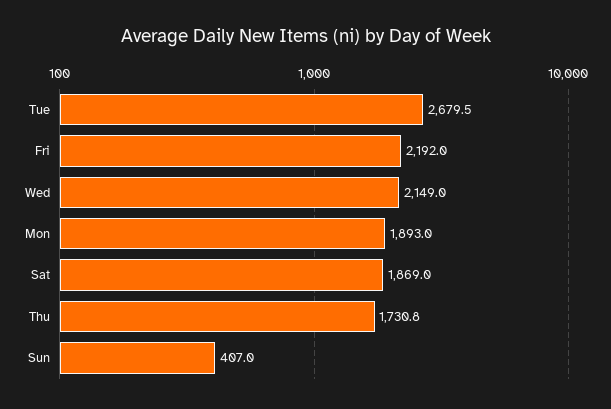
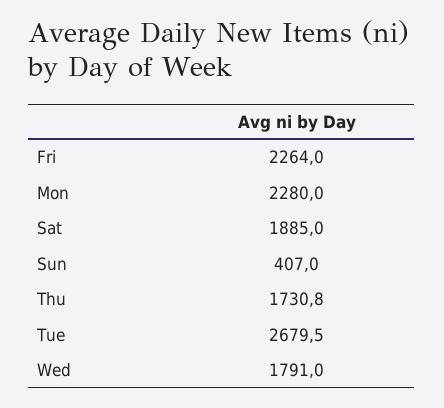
Fri: 2192 -> 2264
Wed: 2149 -> 1791
Mon: 1893 -> 2280
Sat: 1869 -> 1885

